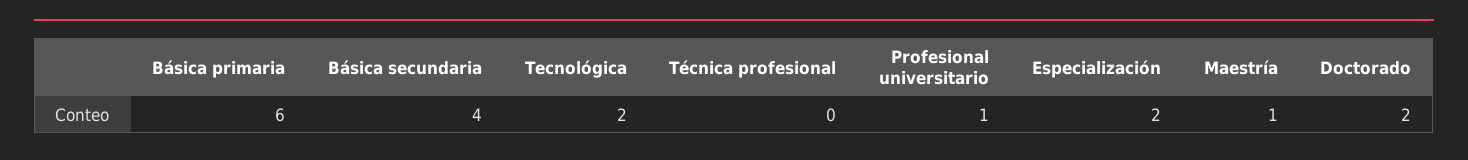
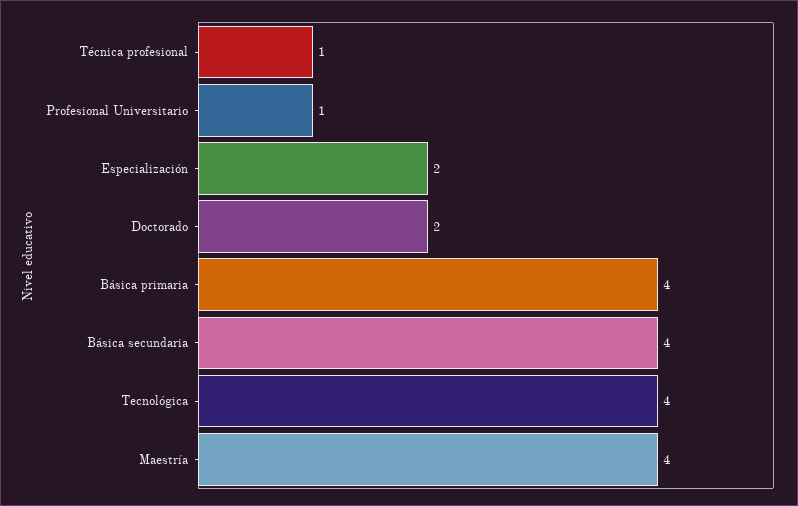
Básica primaria: 6 -> 4
Tecnológica: 2 -> 4
Técnica profesional: 0 -> 1
Maestría: 1 -> 4

